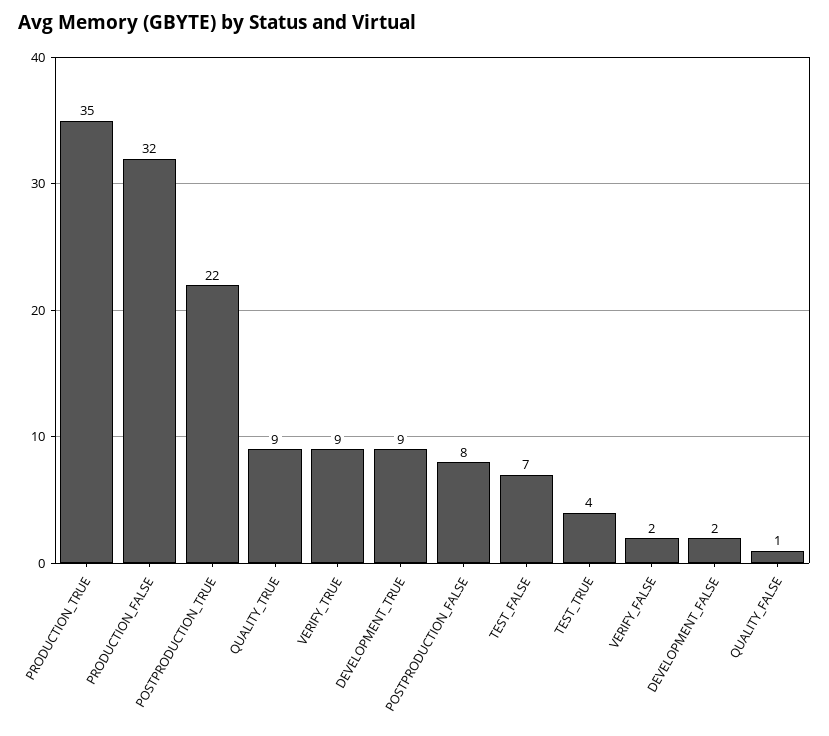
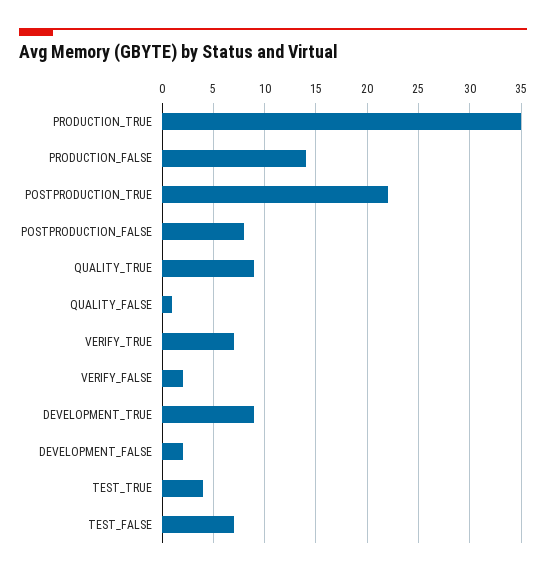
PRODUCTION_FALSE: 32 -> 14
VERIFY_TRUE: 9 -> 7

